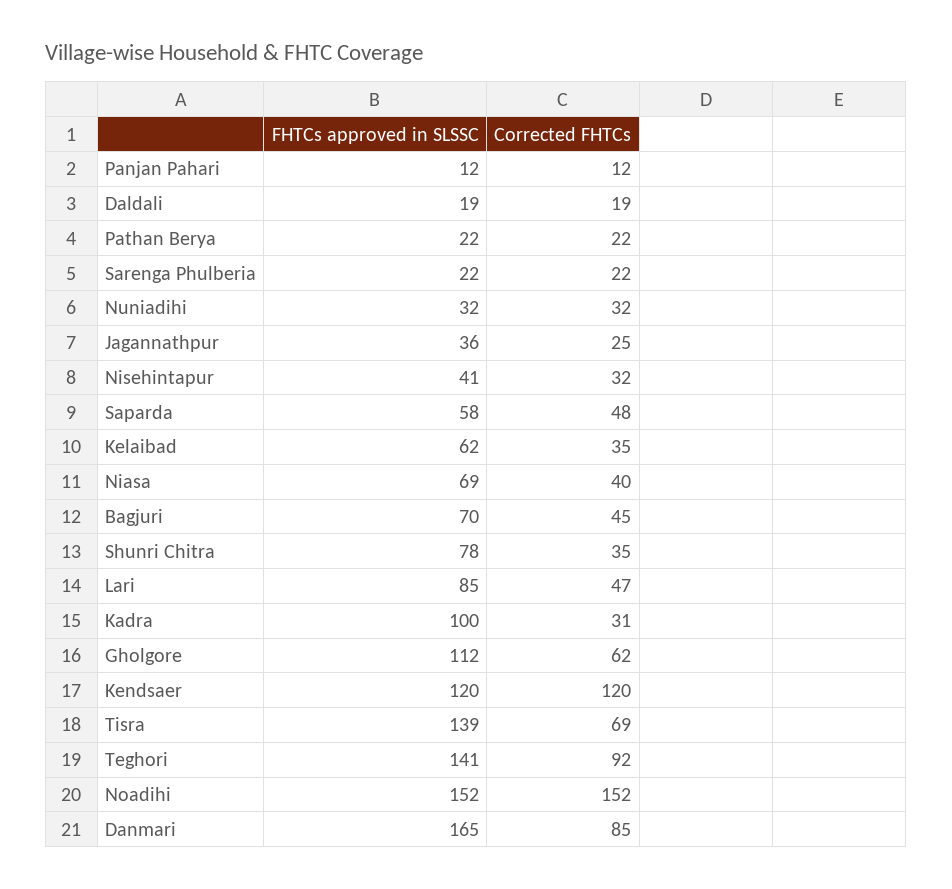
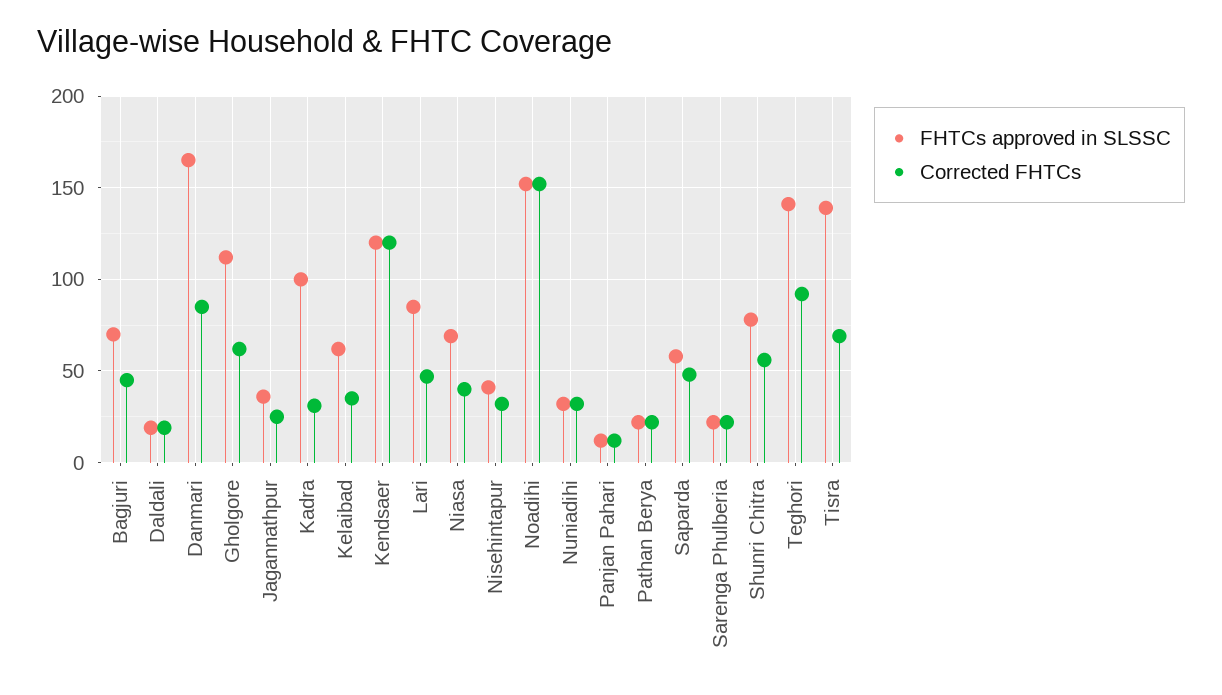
Corrected FHTCs, Shunri Chitra: 35 -> 55

